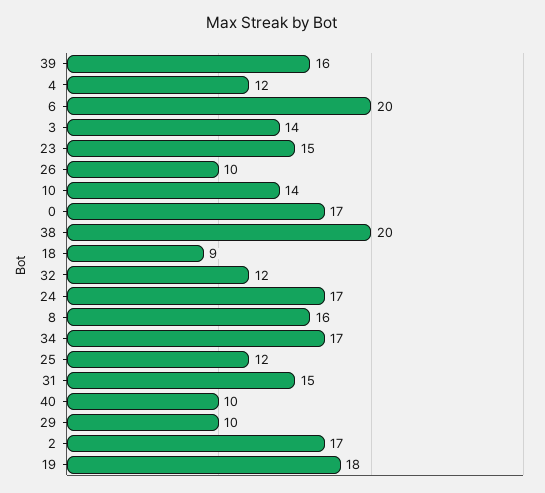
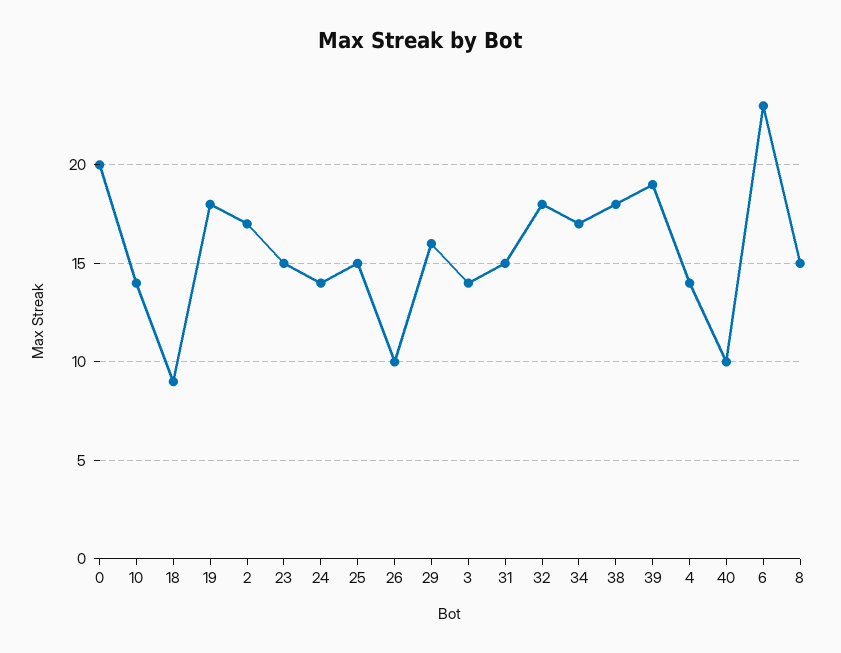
39: 16 -> 19
4: 12 -> 14
6: 20 -> 23
0: 17 -> 20
38: 20 -> 18
32: 12 -> 18
24: 17 -> 14
8: 16 -> 15
25: 12 -> 15
29: 10 -> 16

